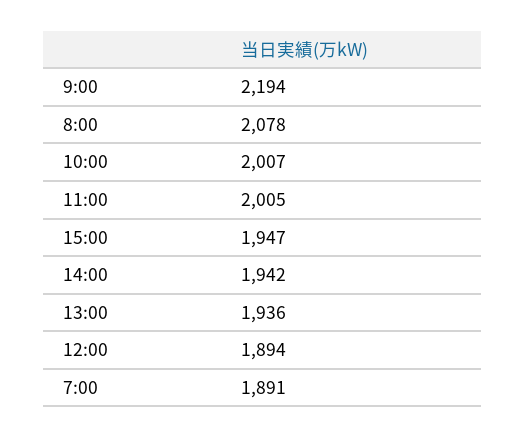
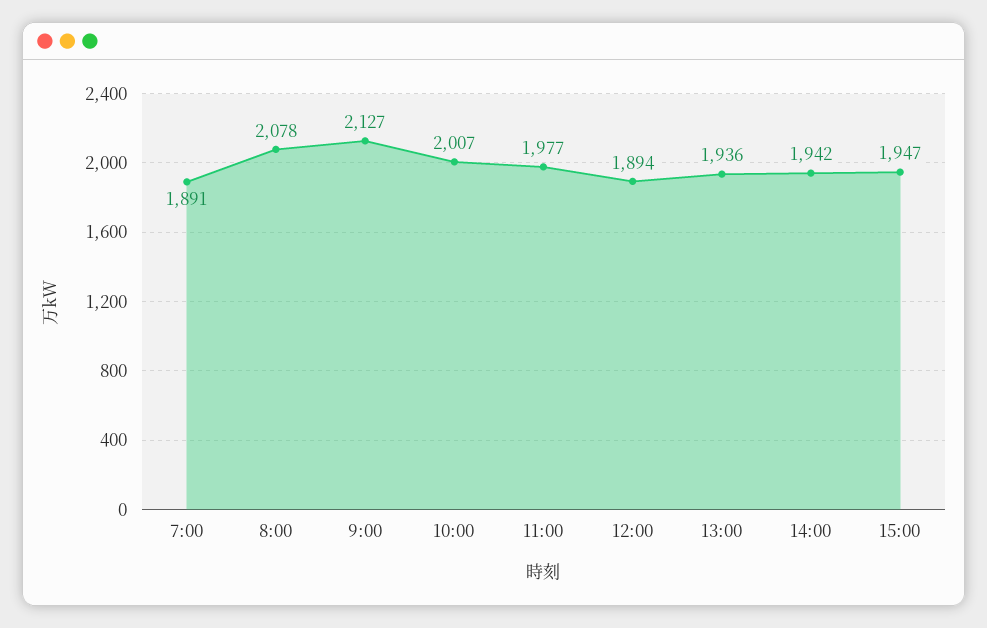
9:00: 2194 -> 2127
11:00: 2005 -> 1977

